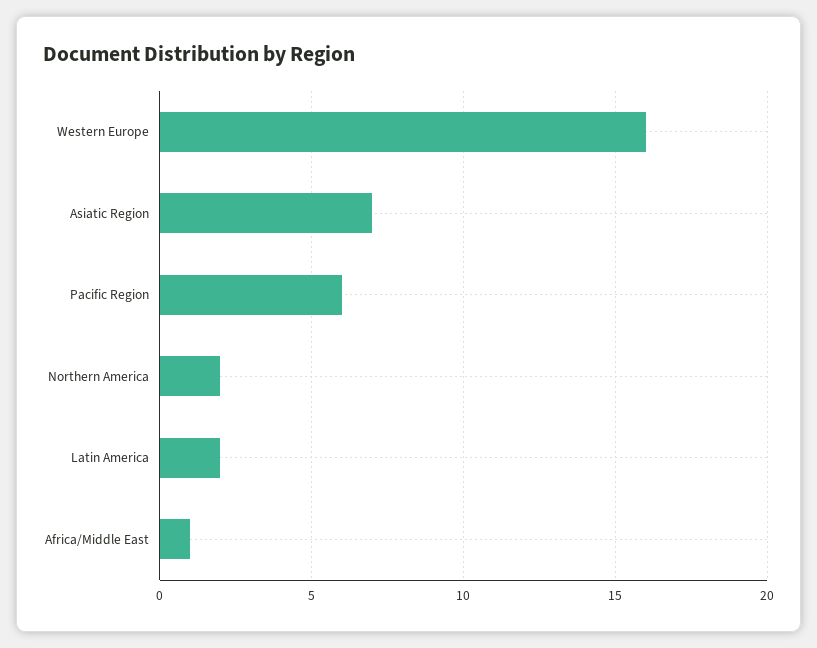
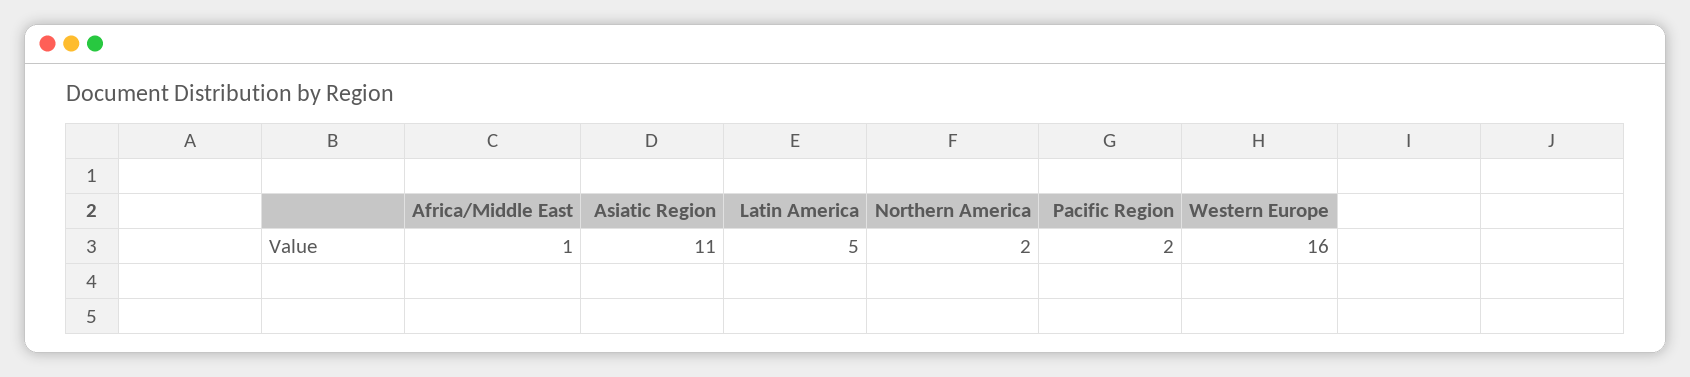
Asiatic Region: 7 -> 11
Pacific Region: 6 -> 2
Latin America: 2 -> 5

